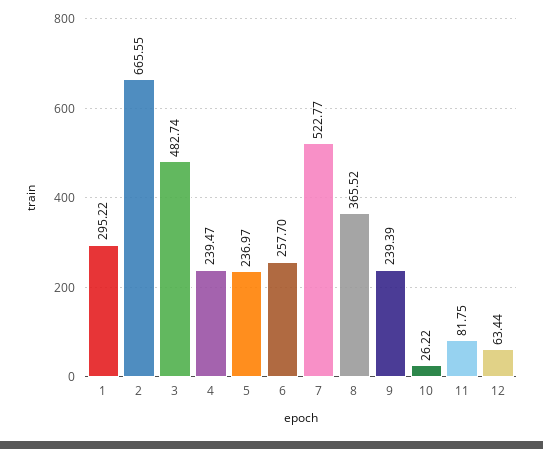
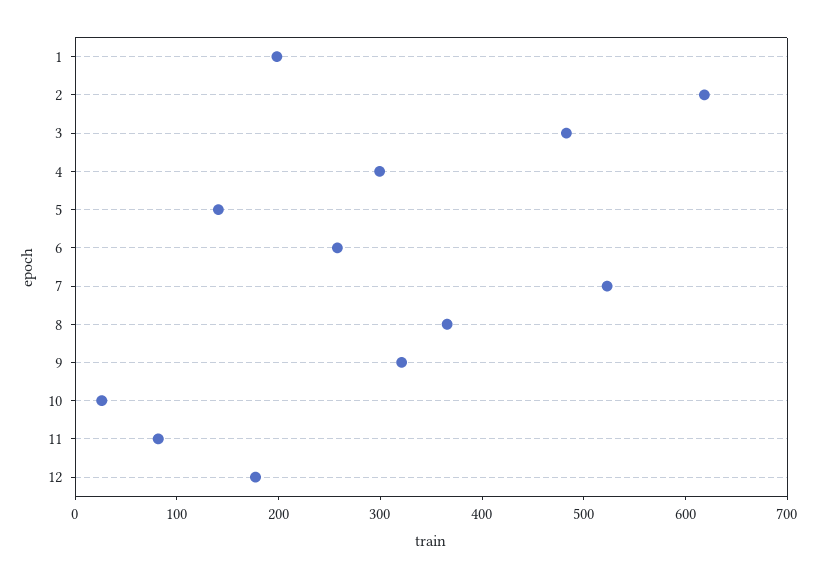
1: 295.22 -> 200
2: 665.55 -> 620
4: 239.47 -> 300
5: 236.97 -> 140
9: 239.39 -> 320
12: 63.44 -> 180

